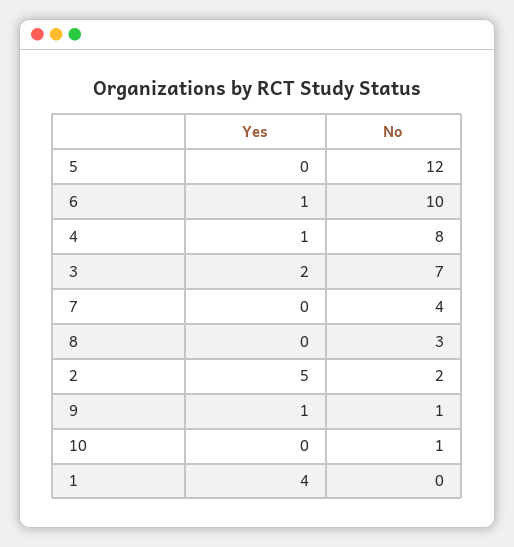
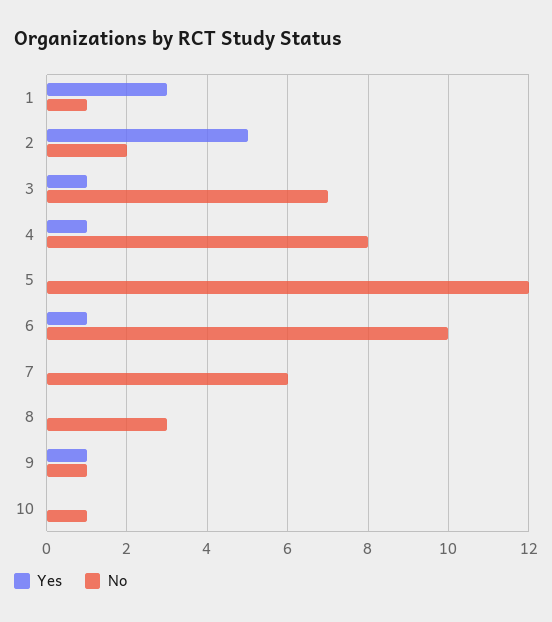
Yes, 3: 2 -> 1
No, 7: 4 -> 6
Yes, 1: 4 -> 3
No, 1: 0 -> 1

